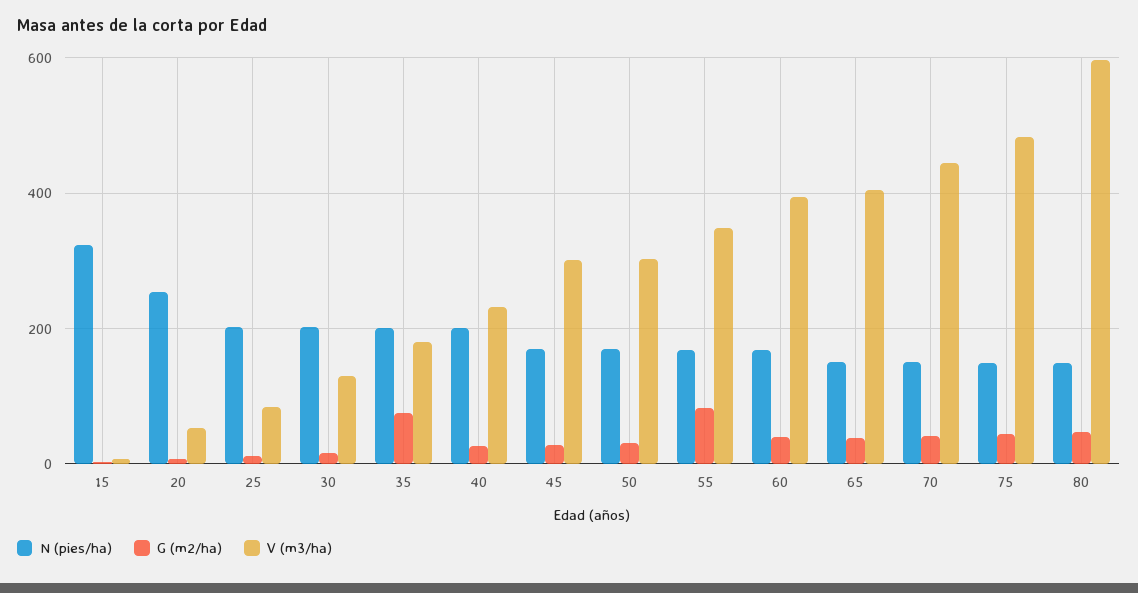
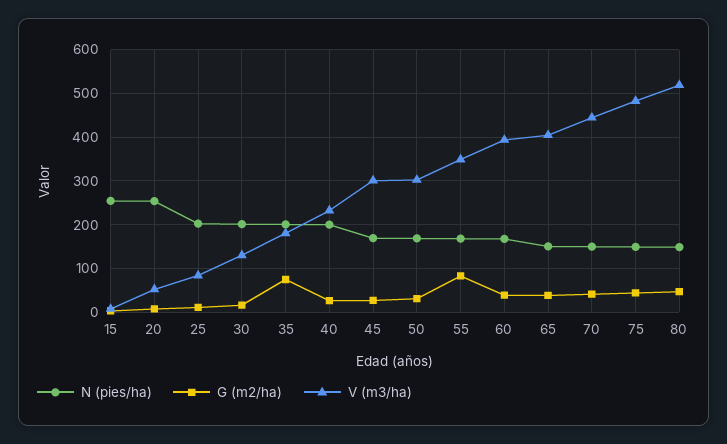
N (pies/ha), 15: 320 -> 260
V (m3/ha), 80: 600 -> 520

